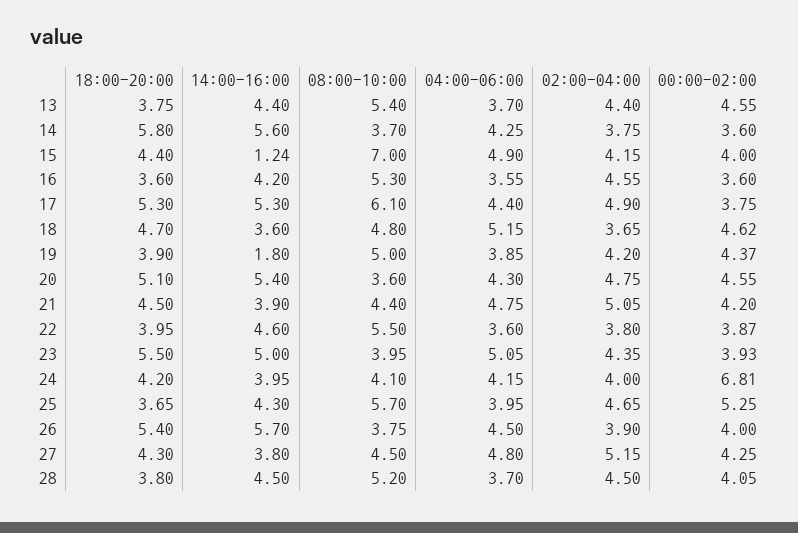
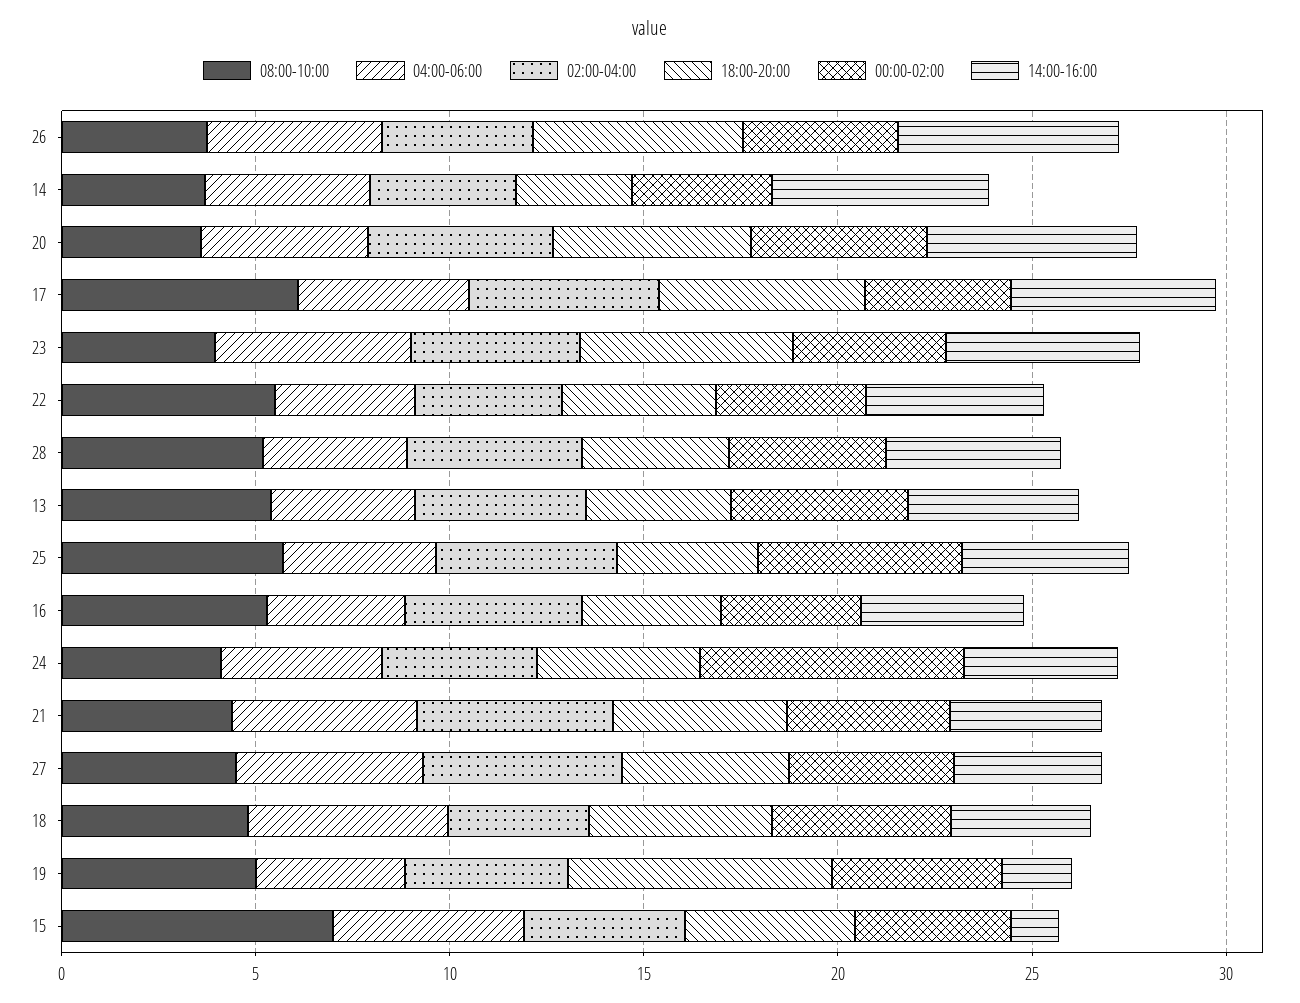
18:00-20:00, 14: 5.8 -> 3
18:00-20:00, 19: 3.9 -> 7

